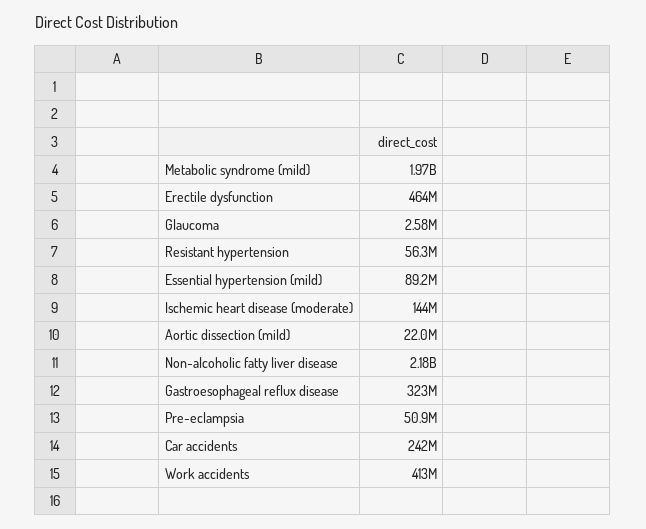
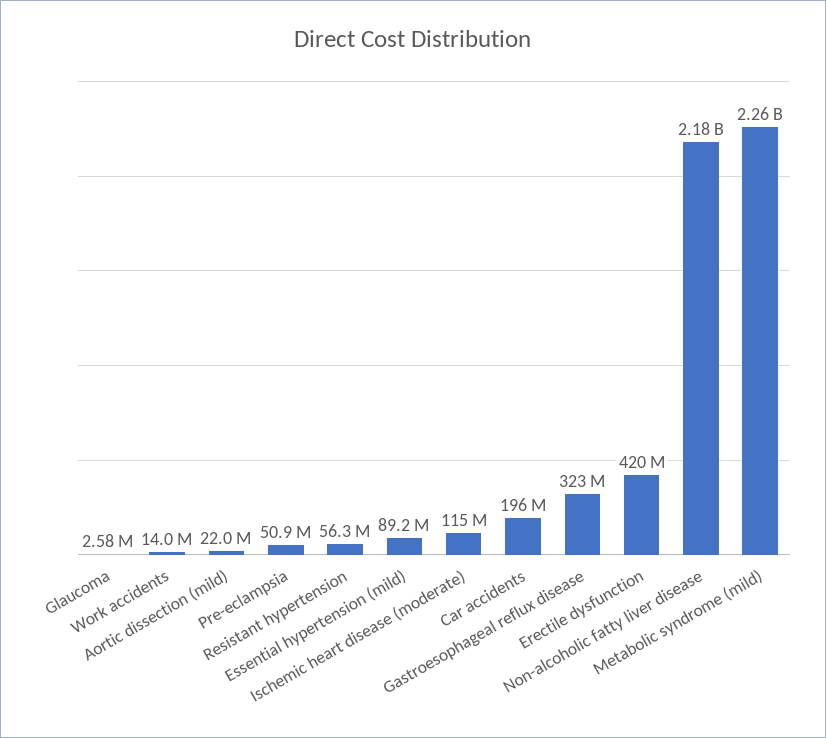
Metabolic syndrome (mild): 1970000000 -> 2260000000
Erectile dysfunction: 464000000 -> 420000000
Ischemic heart disease (moderate): 144000000 -> 115000000
Car accidents: 242000000 -> 196000000
Work accidents: 413000000 -> 14000000

